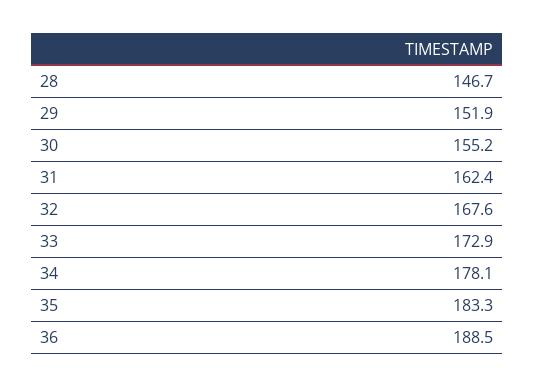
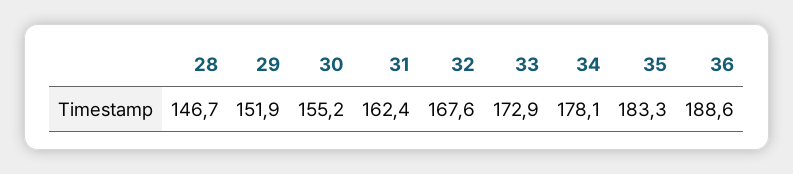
36: 188.5 -> 188.6

